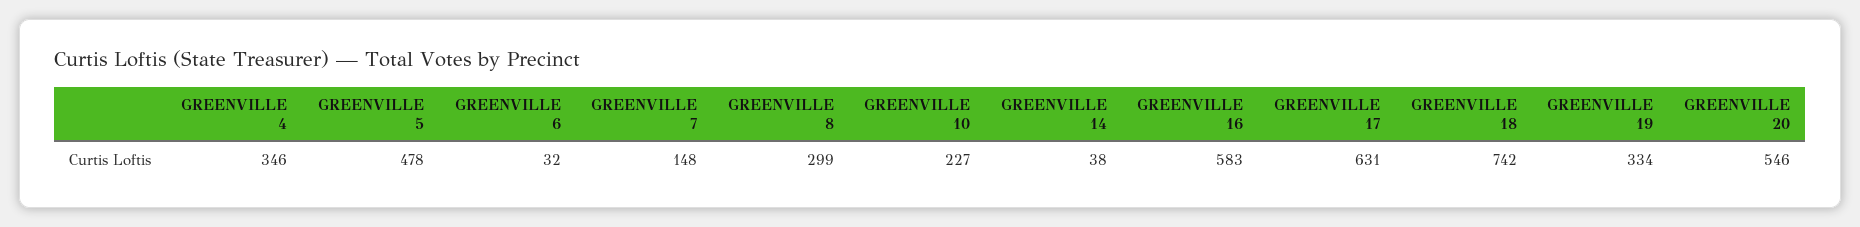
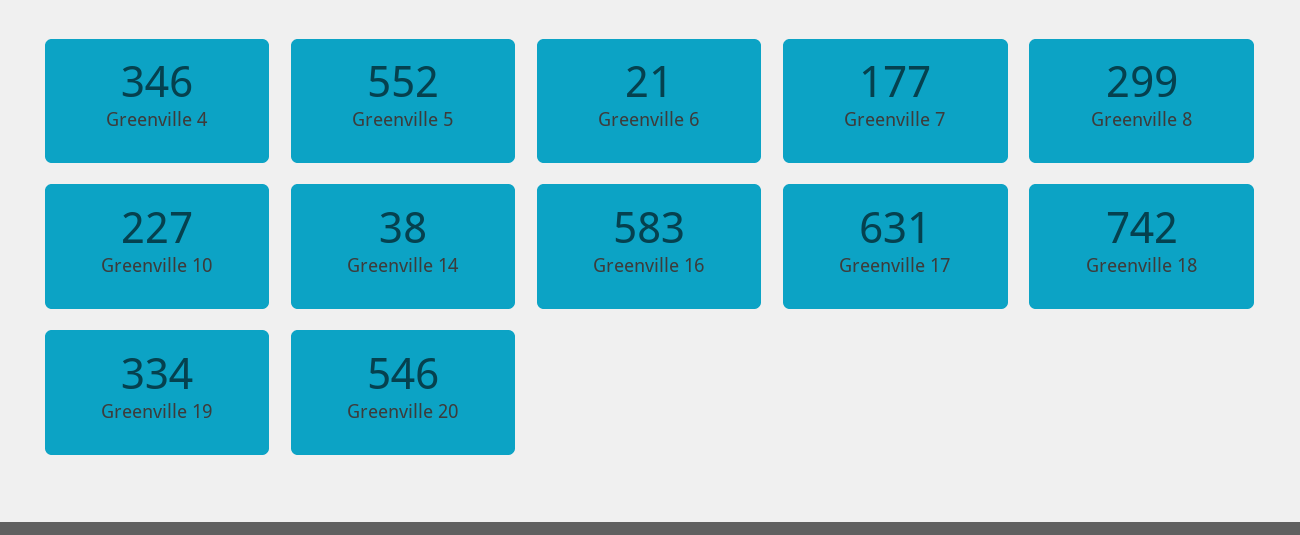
GREENVILLE 5: 478 -> 552
GREENVILLE 6: 32 -> 21
GREENVILLE 7: 148 -> 177

